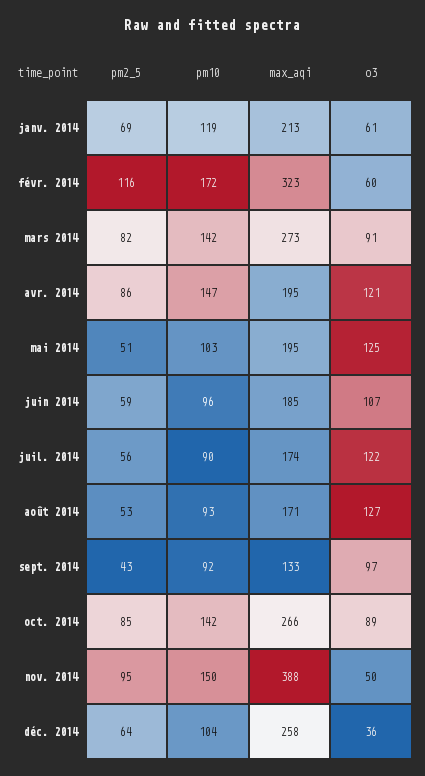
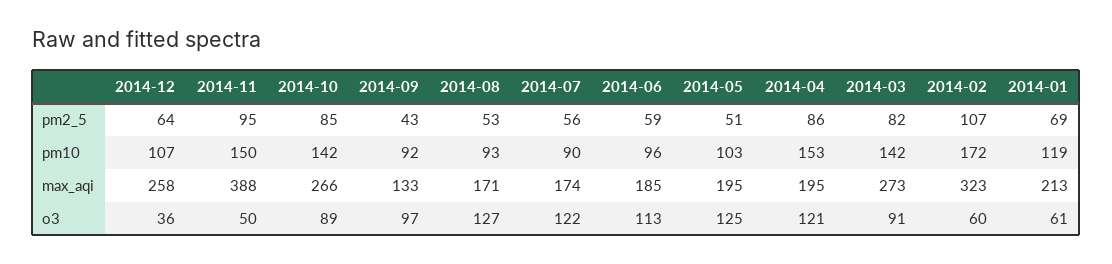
pm2_5, févr. 2014: 116 -> 107
pm10, avr. 2014: 147 -> 153
o3, juin 2014: 107 -> 113
pm10, déc. 2014: 104 -> 107

